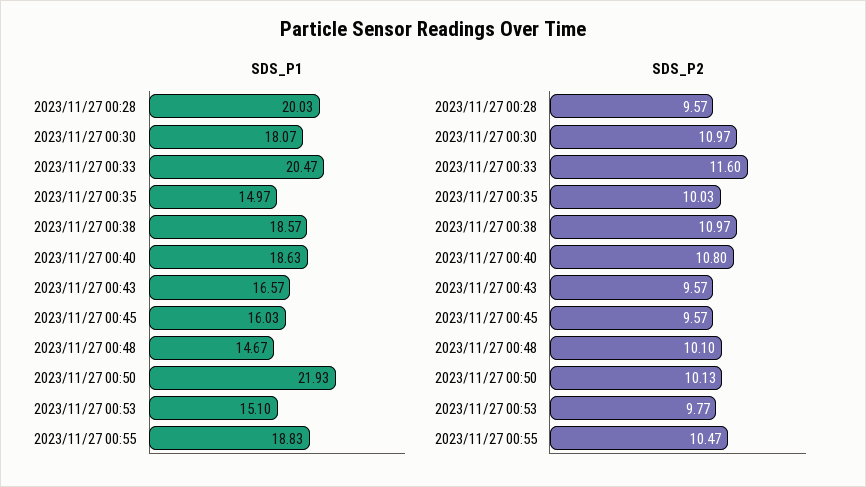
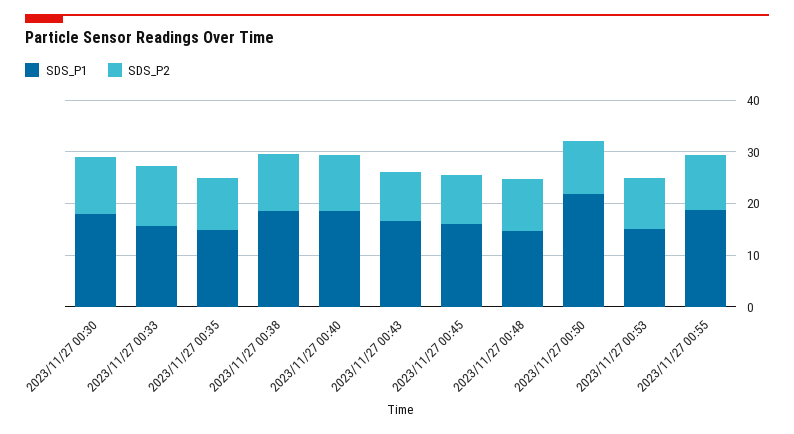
SDS_P1, 2023/11/27 00:28: 20.03 -> none
SDS_P1, 2023/11/27 00:33: 20.47 -> 16
SDS_P2, 2023/11/27 00:28: 9.57 -> none

